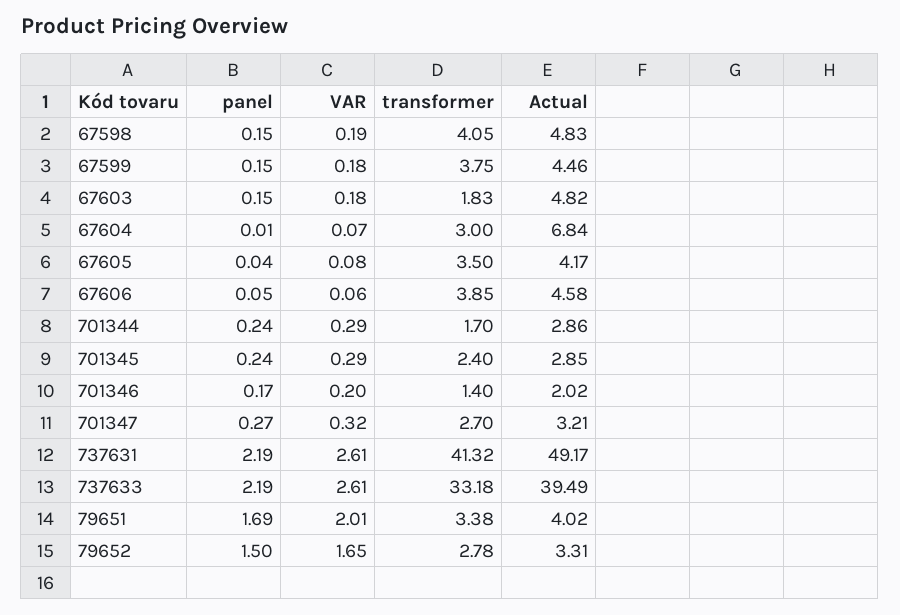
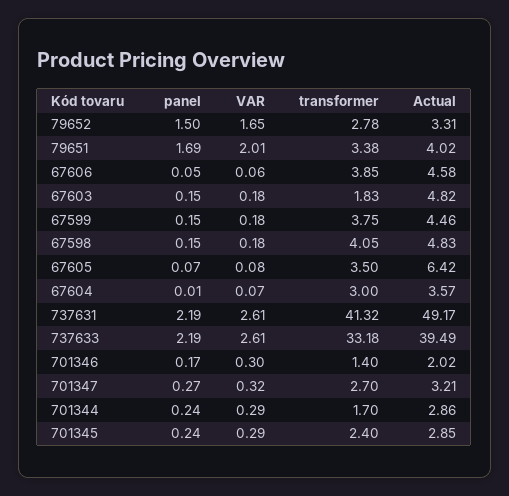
VAR, 67598: 0.19 -> 0.18
Actual, 67604: 6.84 -> 3.57
panel, 67605: 0.04 -> 0.07
Actual, 67605: 4.17 -> 6.42
VAR, 701346: 0.2 -> 0.3

